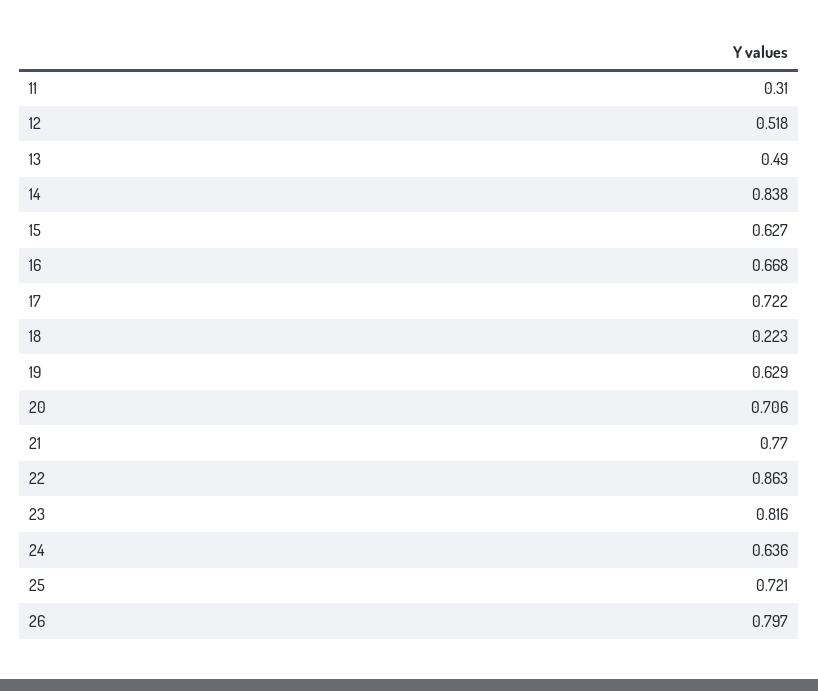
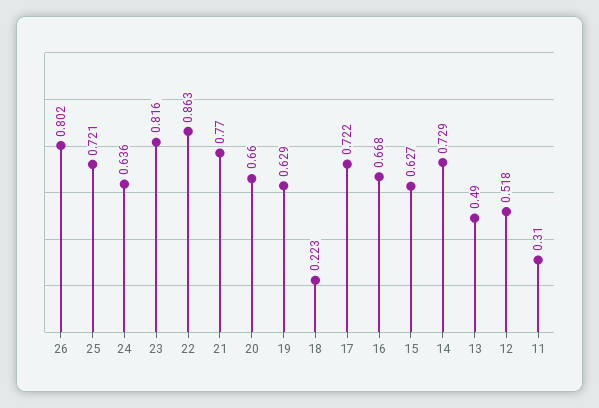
14: 0.838 -> 0.729
20: 0.706 -> 0.66
26: 0.797 -> 0.802

